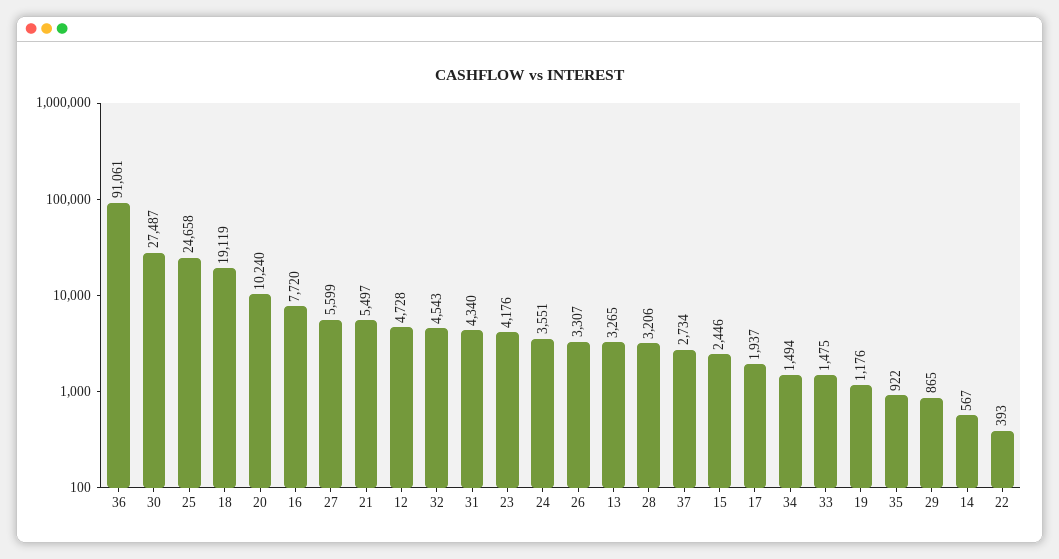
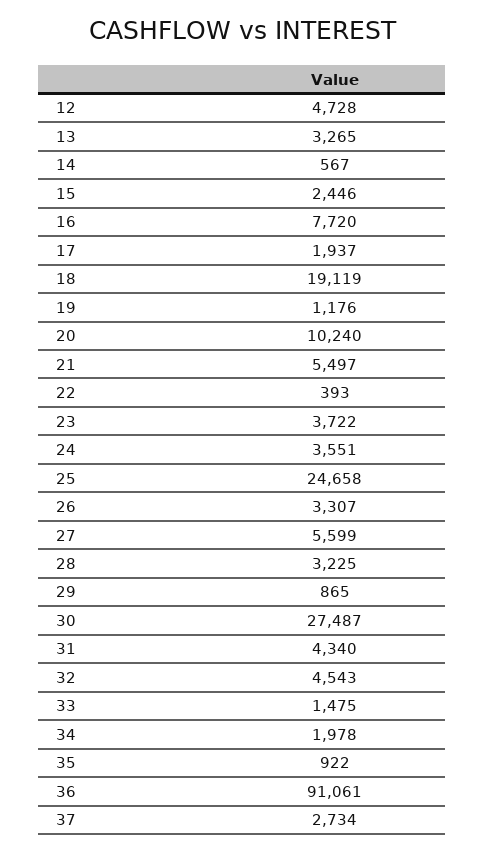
23: 4176 -> 3722
28: 3206 -> 3225
34: 1494 -> 1978

